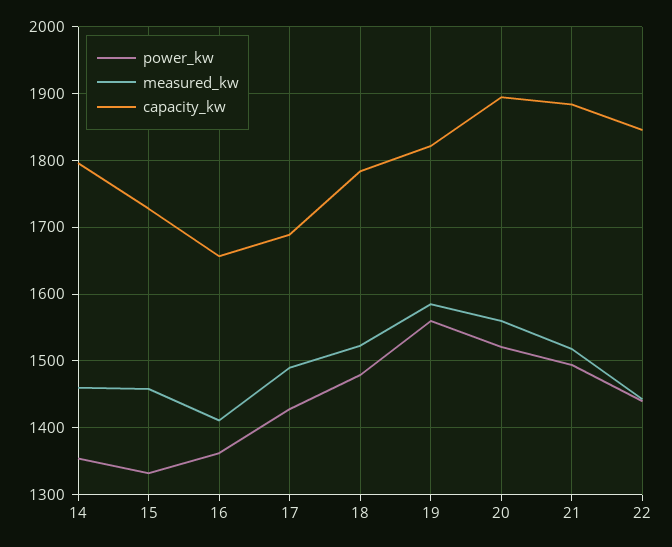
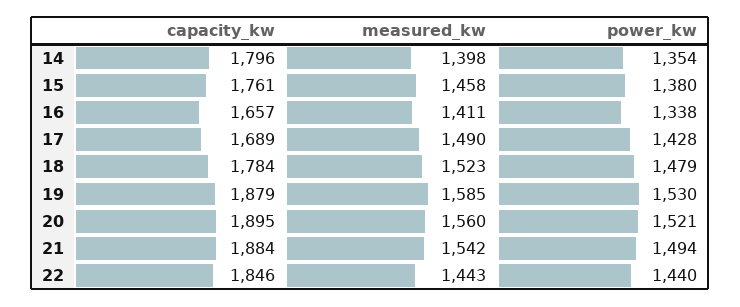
measured_kw, 14: 1460 -> 1398
power_kw, 15: 1330 -> 1380
capacity_kw, 15: 1730 -> 1761
power_kw, 16: 1360 -> 1338
power_kw, 19: 1560 -> 1530
capacity_kw, 19: 1820 -> 1879
measured_kw, 21: 1520 -> 1542

